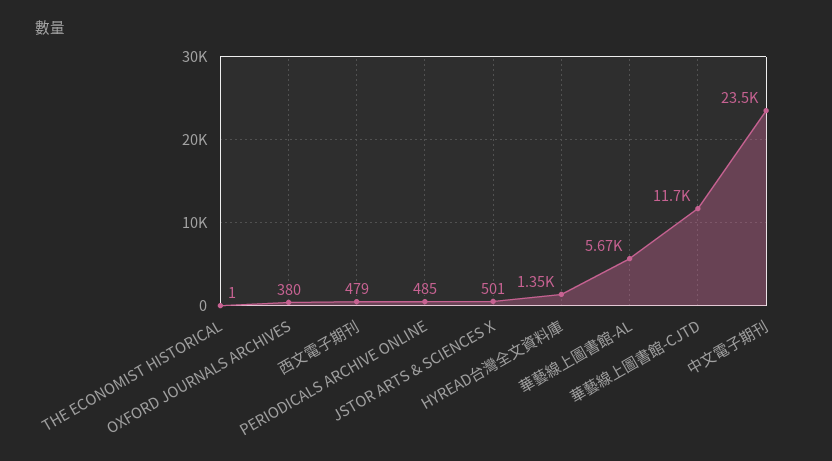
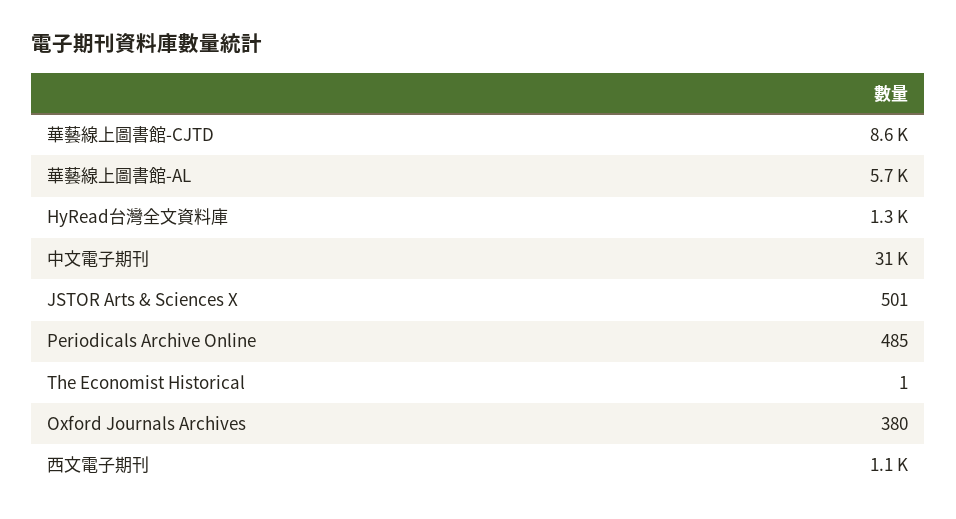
西文電子期刊: 479 -> 1100
華藝線上圖書館-CJTD: 11700 -> 8600
中文電子期刊: 23500 -> 31000

